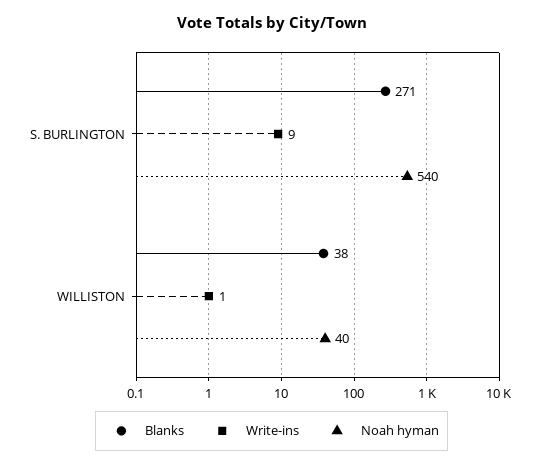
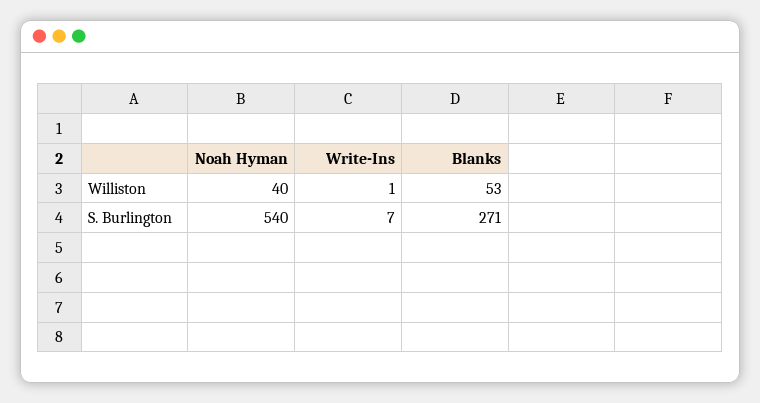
Write-ins, S. BURLINGTON: 9 -> 7
Blanks, WILLISTON: 38 -> 53

